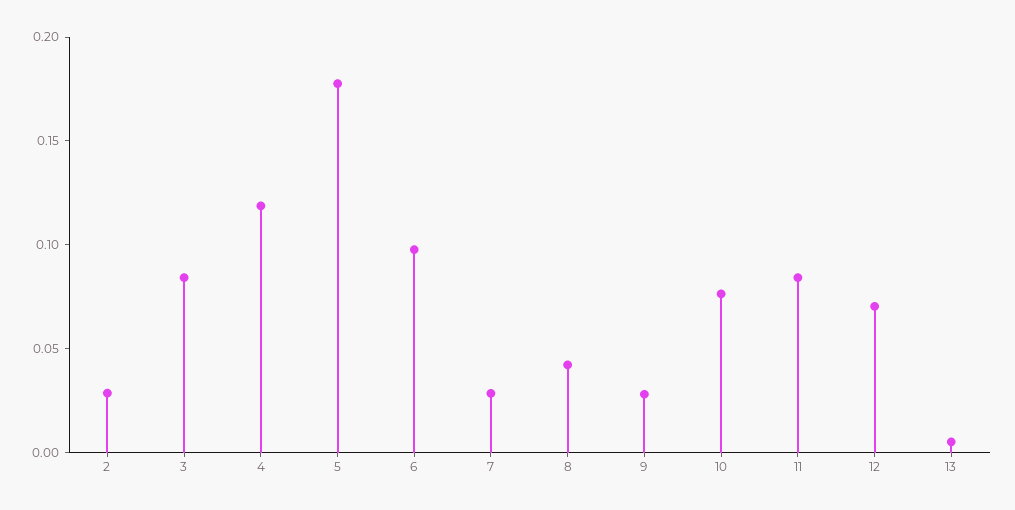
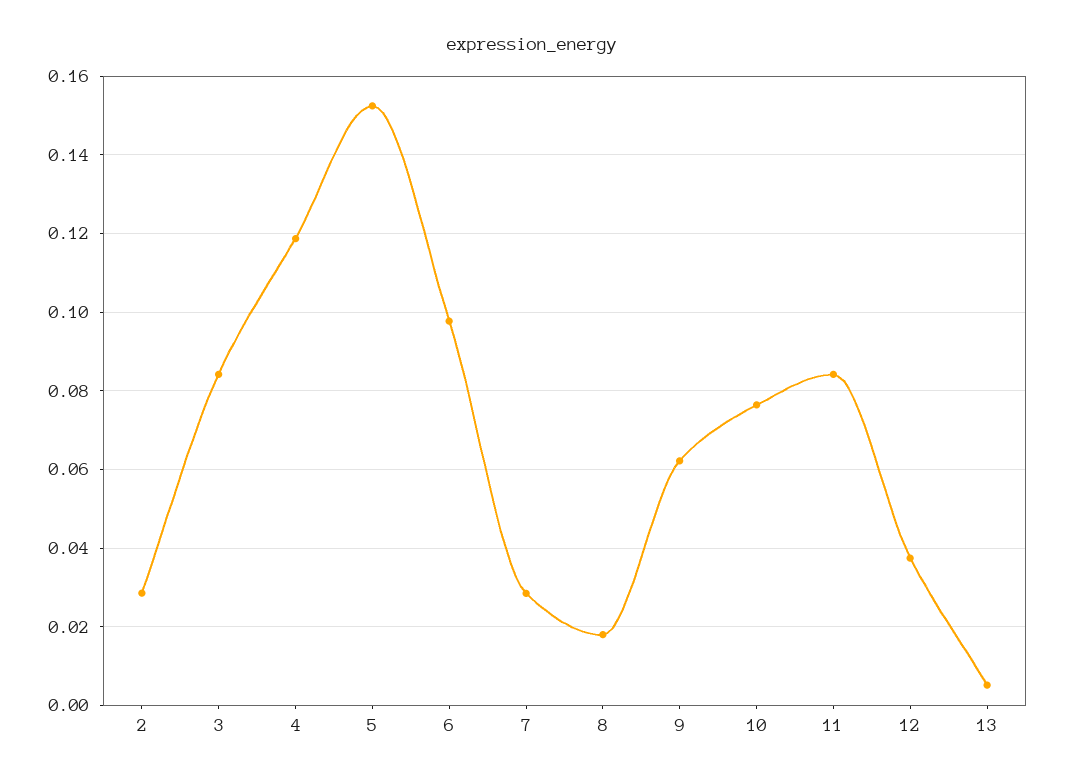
5: 0.18 -> 0.152
8: 0.04 -> 0.018
9: 0.03 -> 0.062
12: 0.07 -> 0.038

